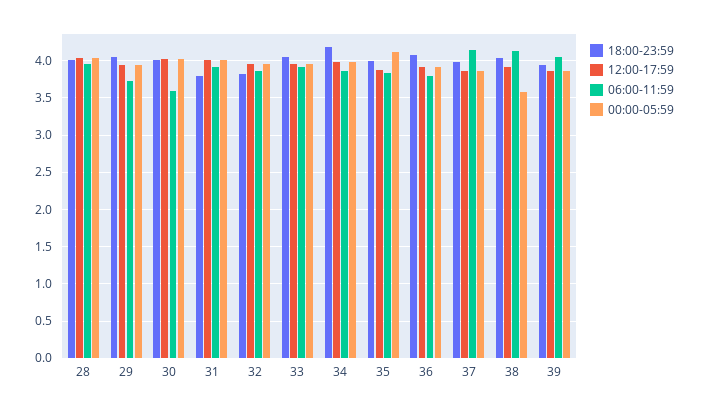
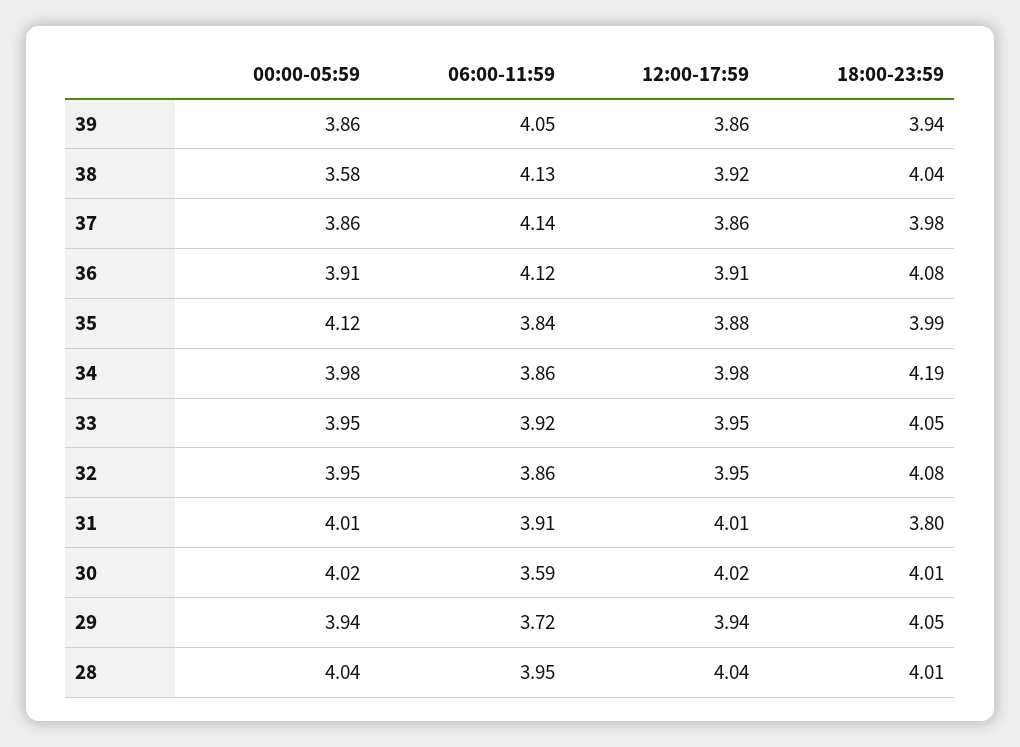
18:00-23:59, 32: 3.8 -> 4.08
06:00-11:59, 36: 3.8 -> 4.12

